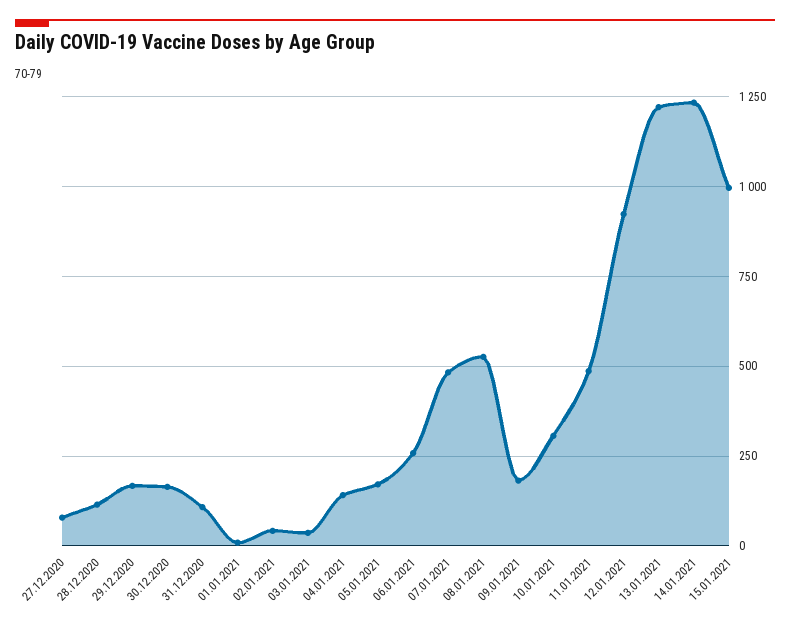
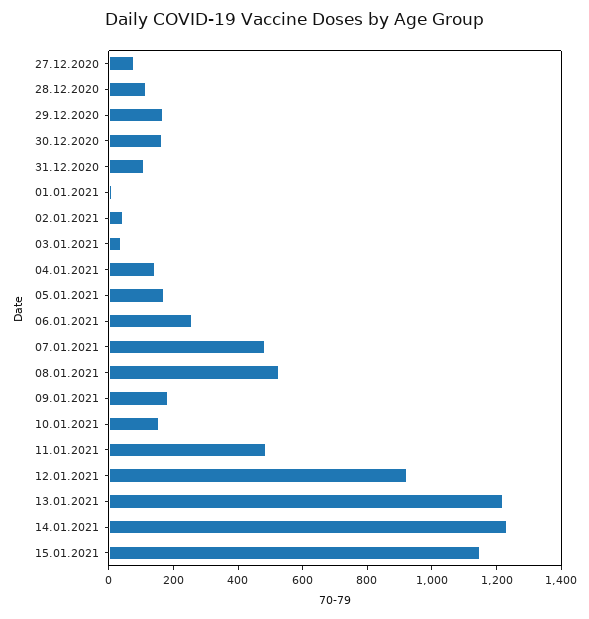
10.01.2021: 300 -> 150
15.01.2021: 1000 -> 1150

